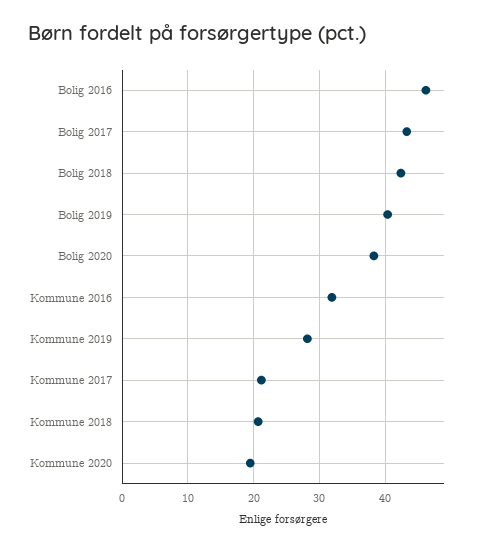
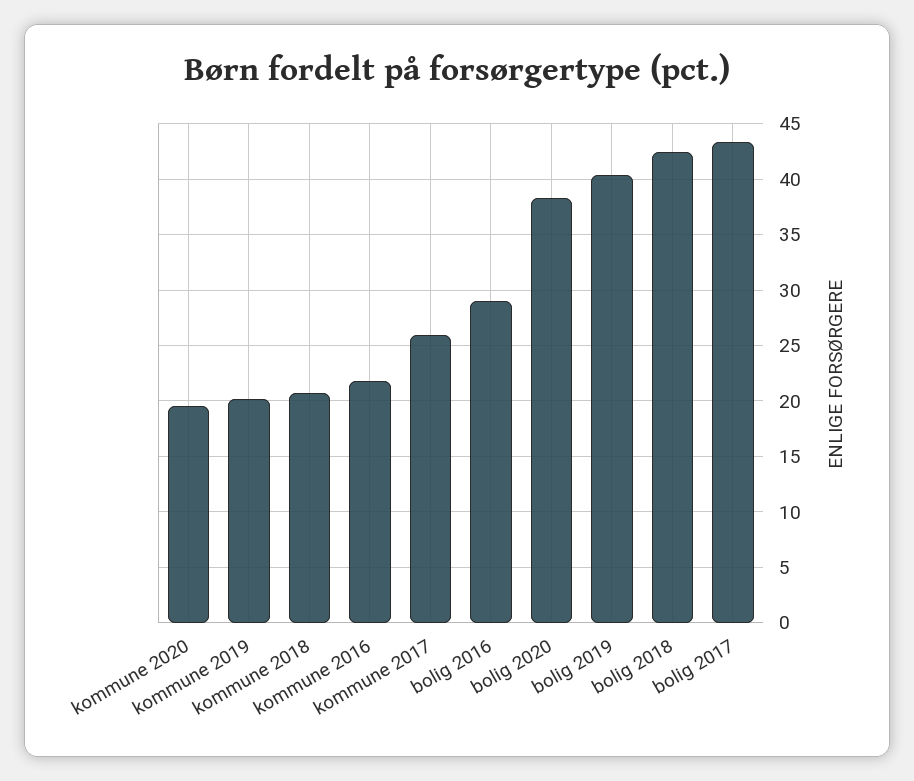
Bolig 2016: 46 -> 29
Kommune 2016: 32 -> 22
Kommune 2019: 28 -> 20
Kommune 2017: 21 -> 26

